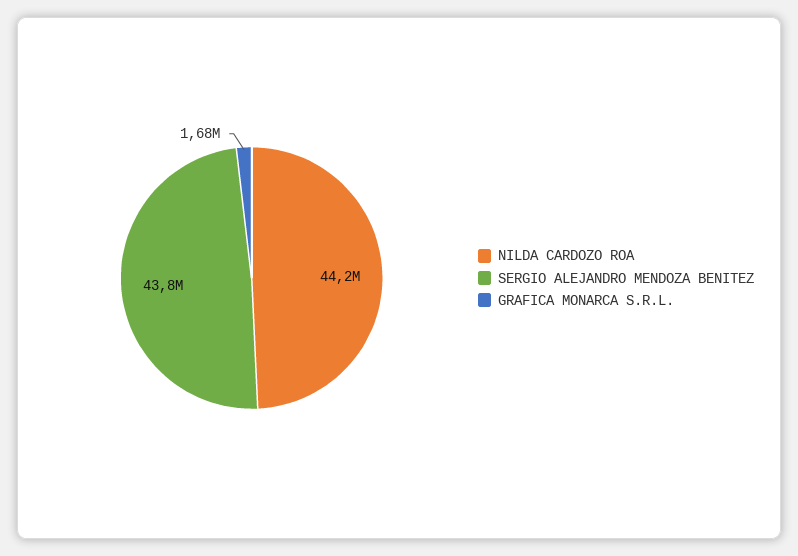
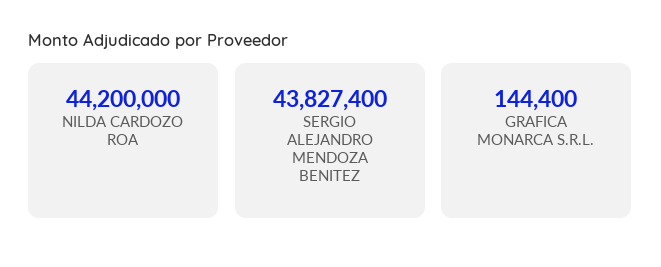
GRAFICA MONARCA S.R.L.: 1680000 -> 144400

